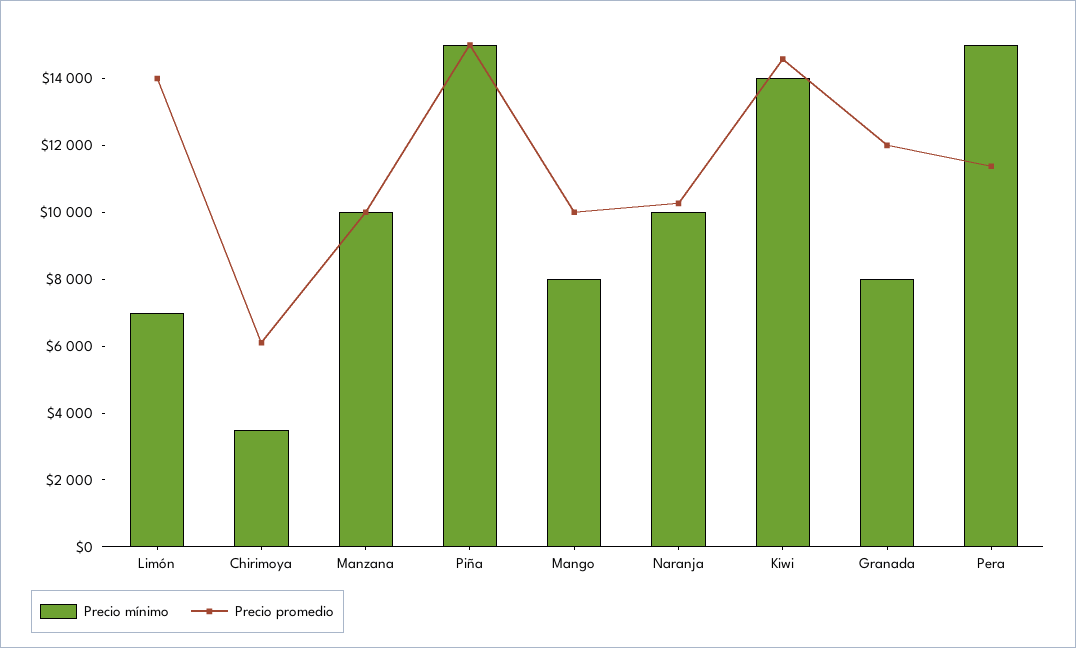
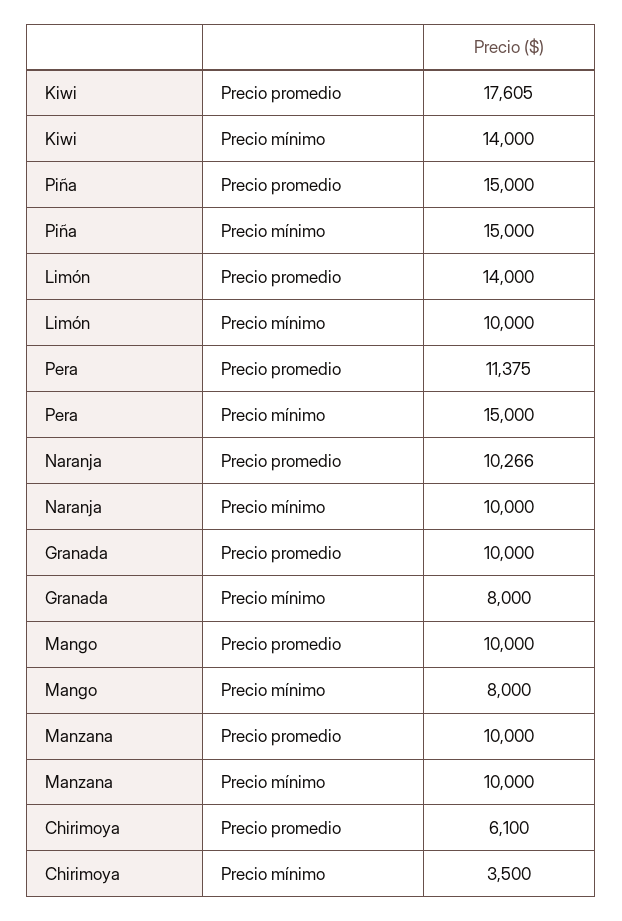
Precio mínimo, Limón: 7000 -> 10000
Precio promedio, Kiwi: 14500 -> 17605
Precio promedio, Granada: 12000 -> 10000

